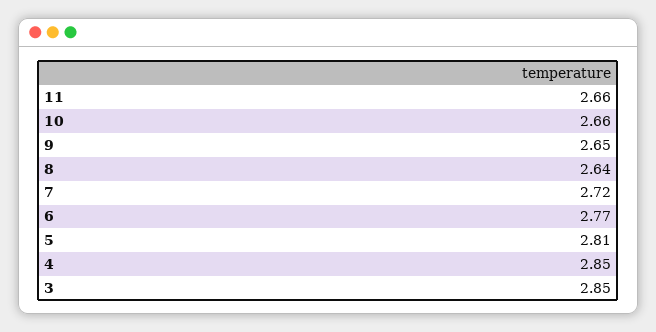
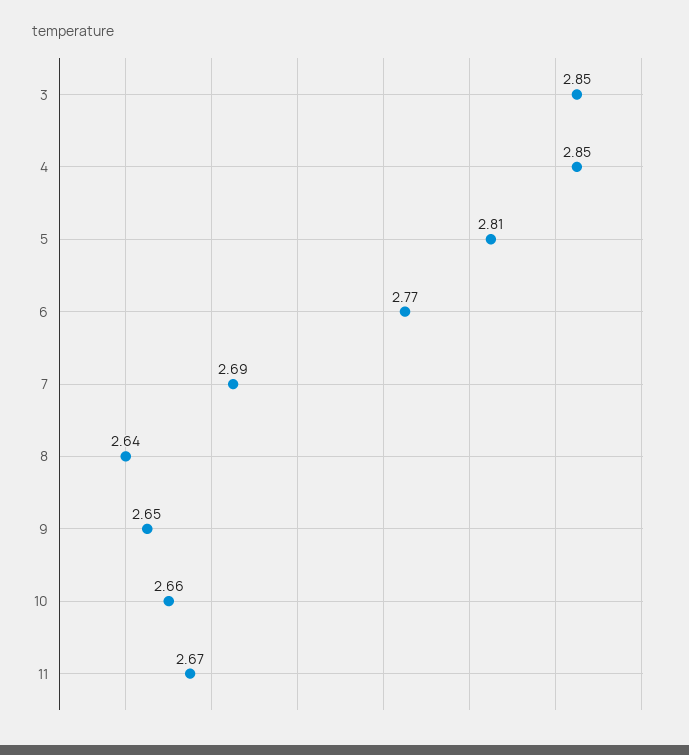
11: 2.66 -> 2.67
7: 2.72 -> 2.69

